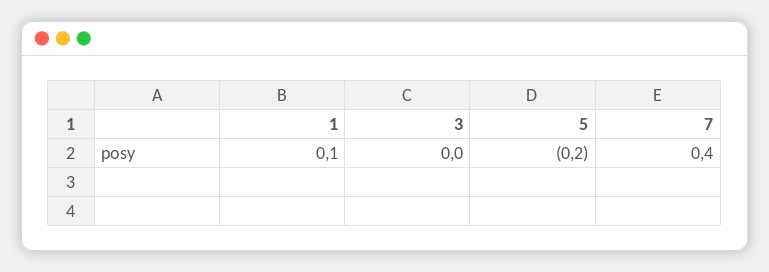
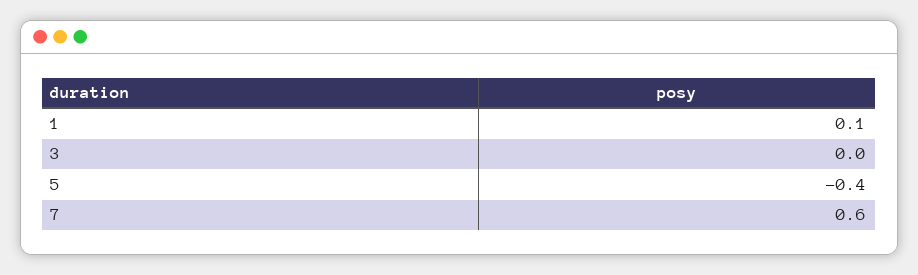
5: -0.2 -> -0.4
7: 0.4 -> 0.6

